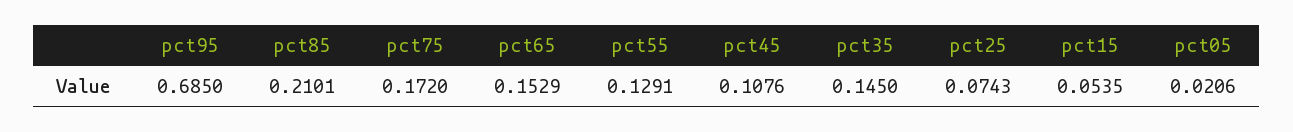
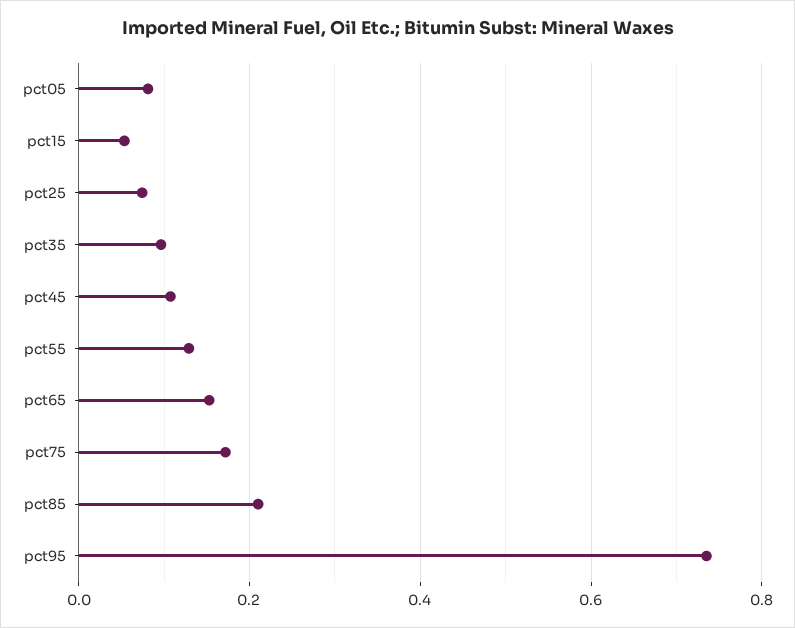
pct95: 0.685 -> 0.74
pct35: 0.145 -> 0.1
pct05: 0.0206 -> 0.08

